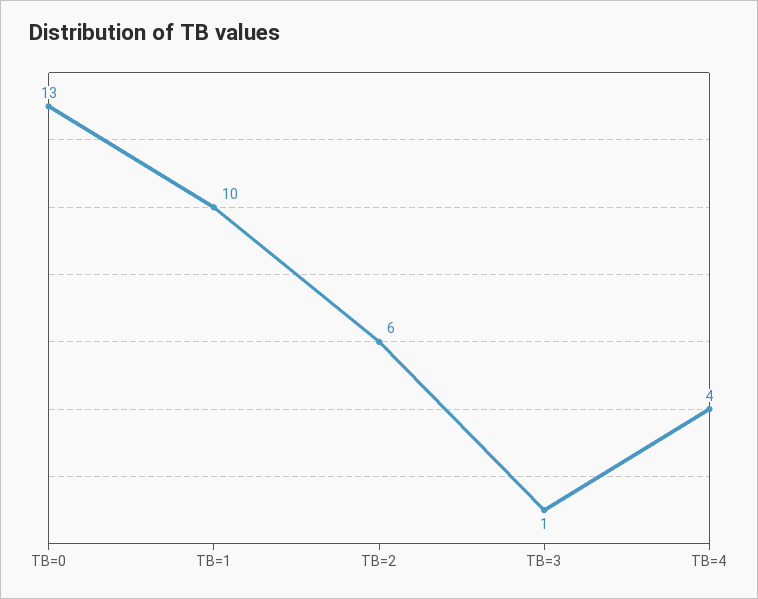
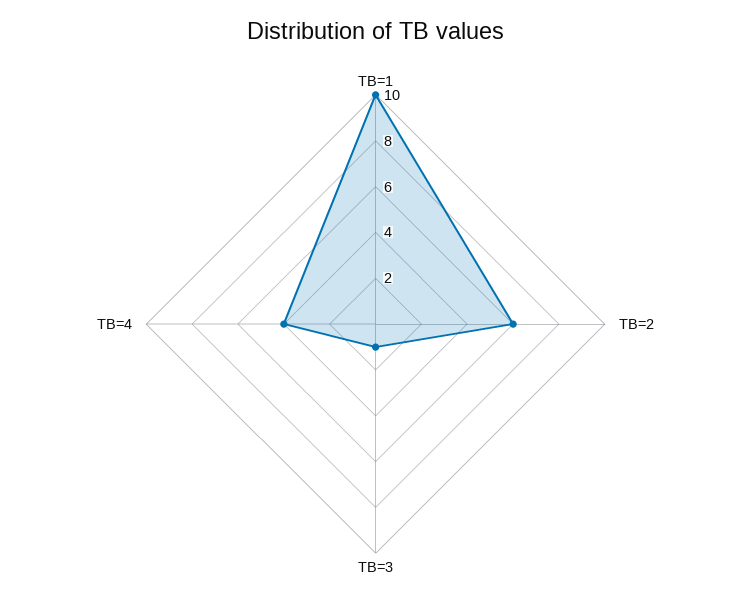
TB=0: 13 -> none

